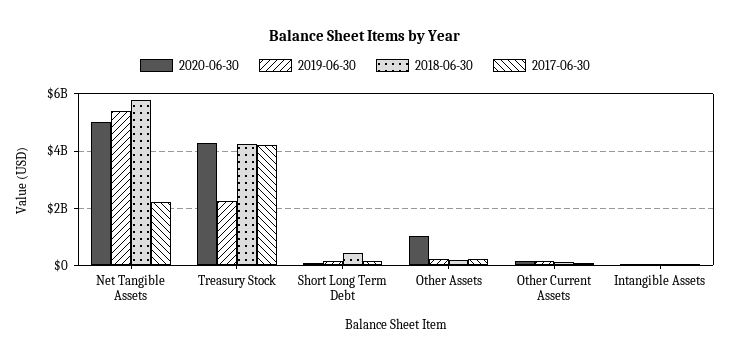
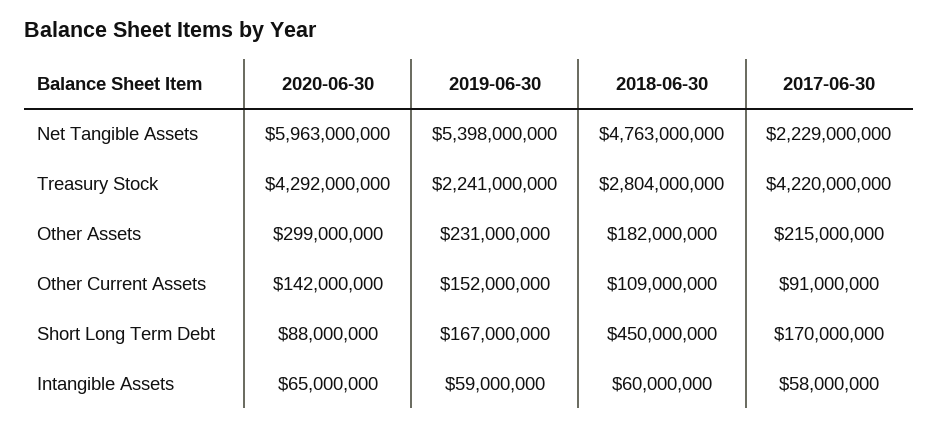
2020-06-30, Net Tangible Assets: 5000000000 -> 5963000000
2018-06-30, Net Tangible Assets: 5750000000 -> 4763000000
2018-06-30, Treasury Stock: 4250000000 -> 2804000000
2020-06-30, Other Assets: 1000000000 -> 299000000

